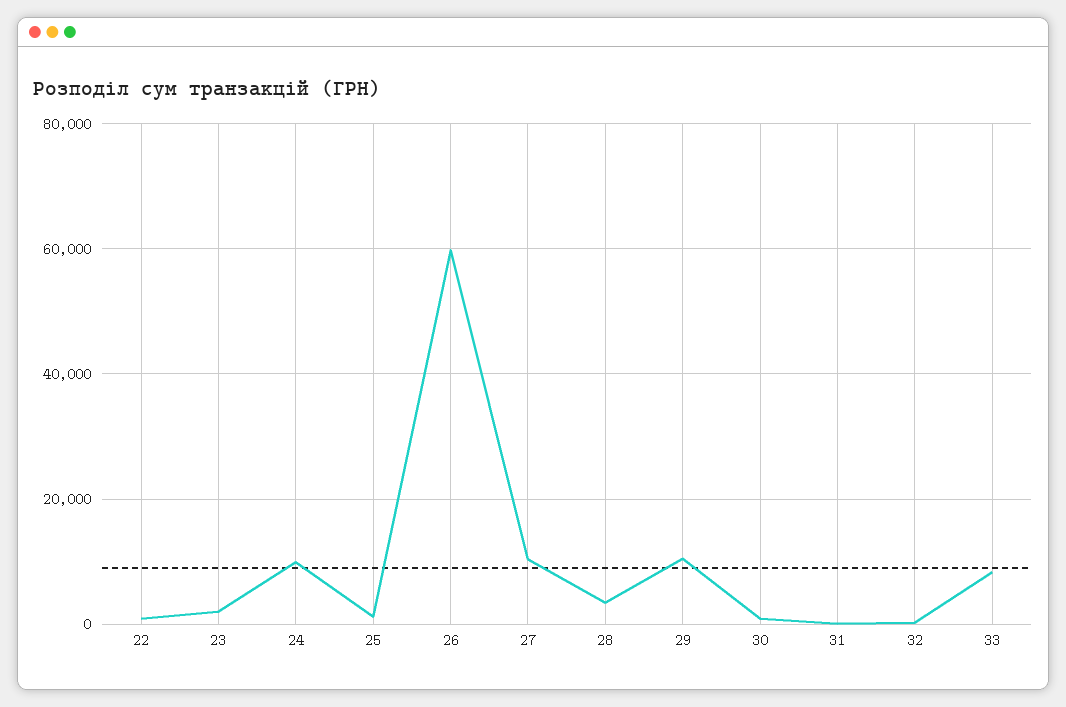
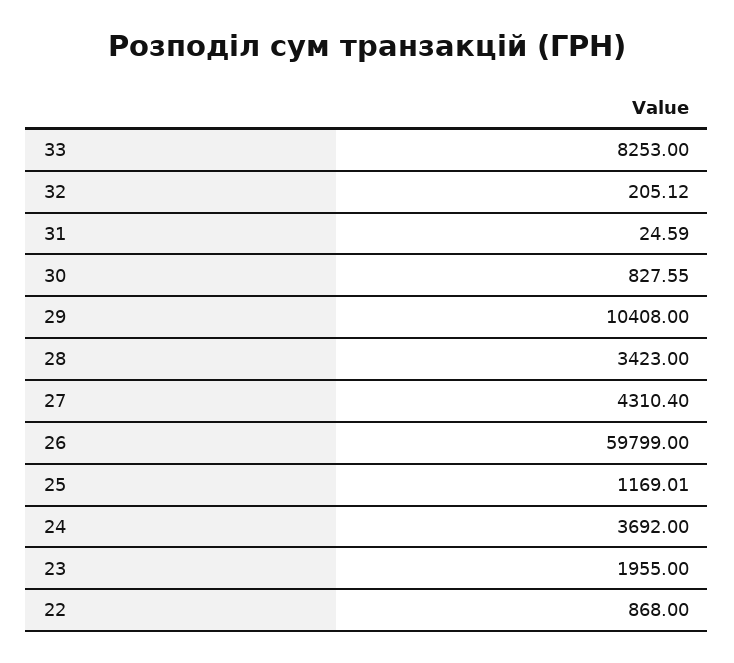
24: 10000 -> 3692
27: 10000 -> 4310.4

